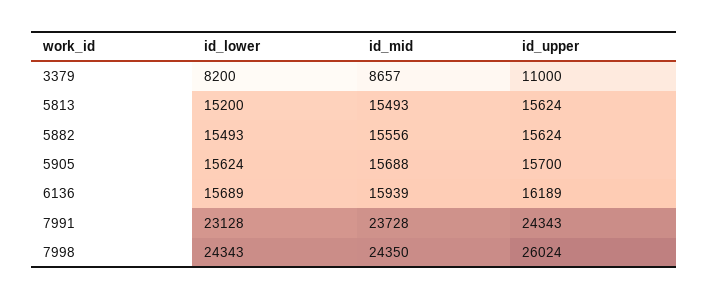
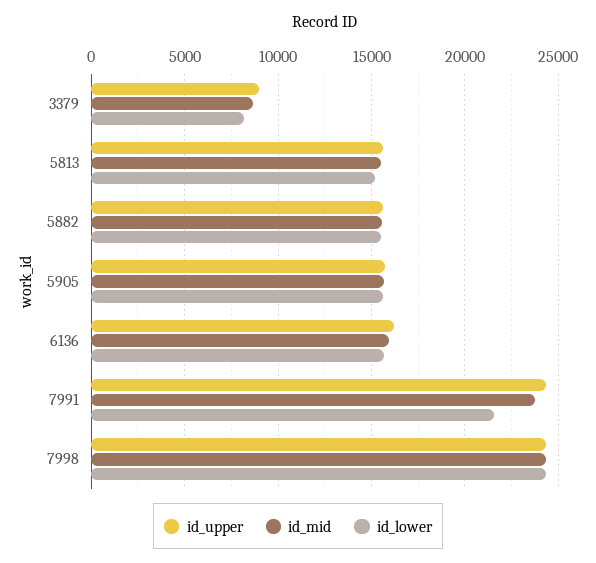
id_upper, 3379: 11000 -> 9000
id_lower, 7991: 23128 -> 21500
id_upper, 7998: 26024 -> 24500

